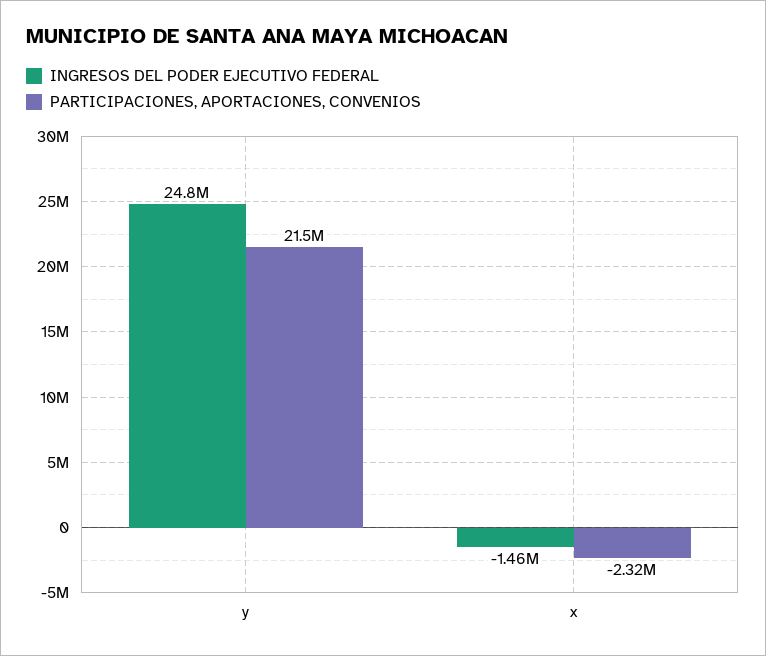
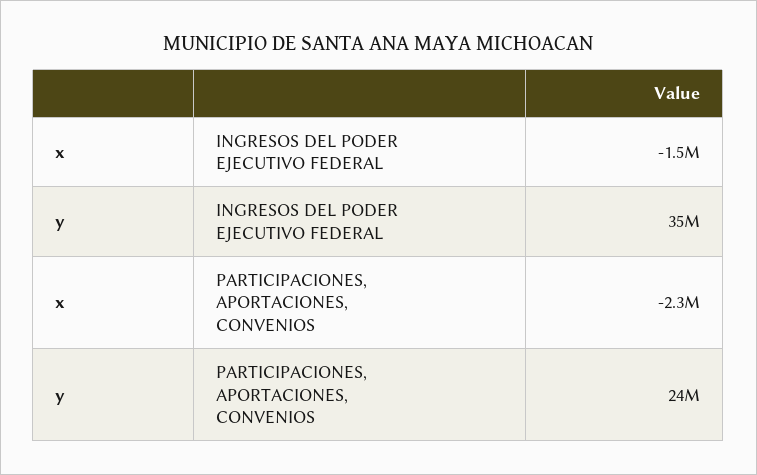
INGRESOS DEL PODER EJECUTIVO FEDERAL, y: 24800000 -> 35000000
PARTICIPACIONES, APORTACIONES, CONVENIOS, y: 21500000 -> 24000000

